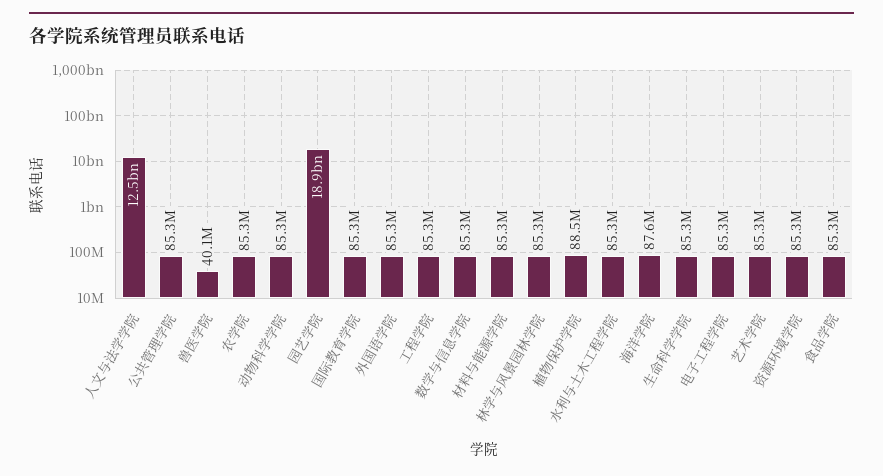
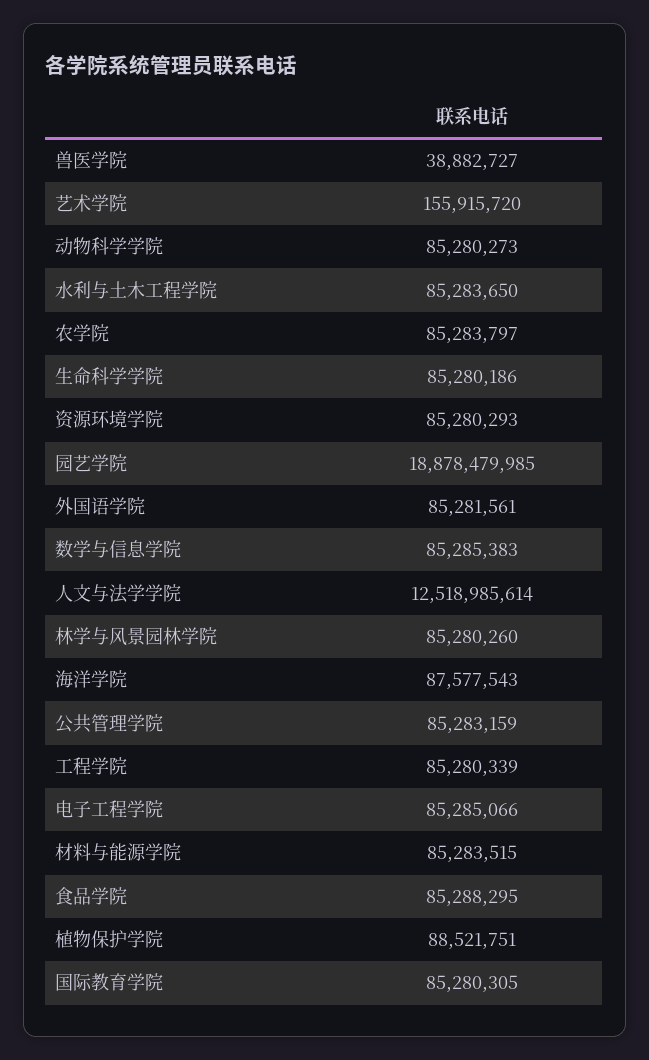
兽医学院: 40100000 -> 38882727
艺术学院: 85300000 -> 155915720

